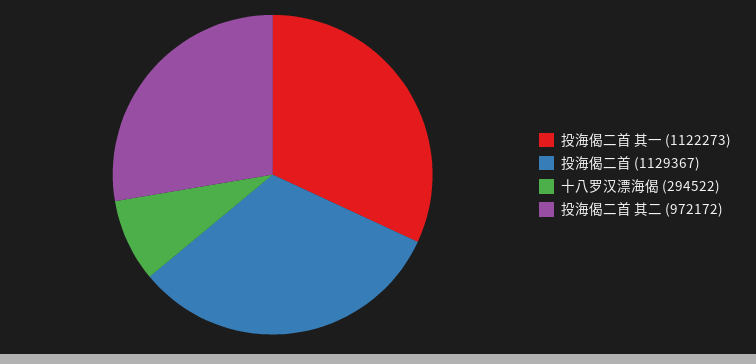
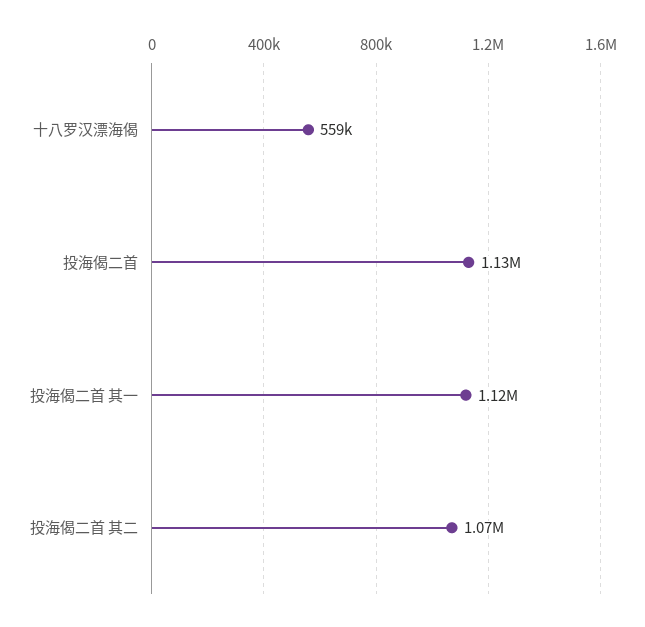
十八罗汉漂海偈: 294522 -> 559000
投海偈二首 其二: 972172 -> 1070000

